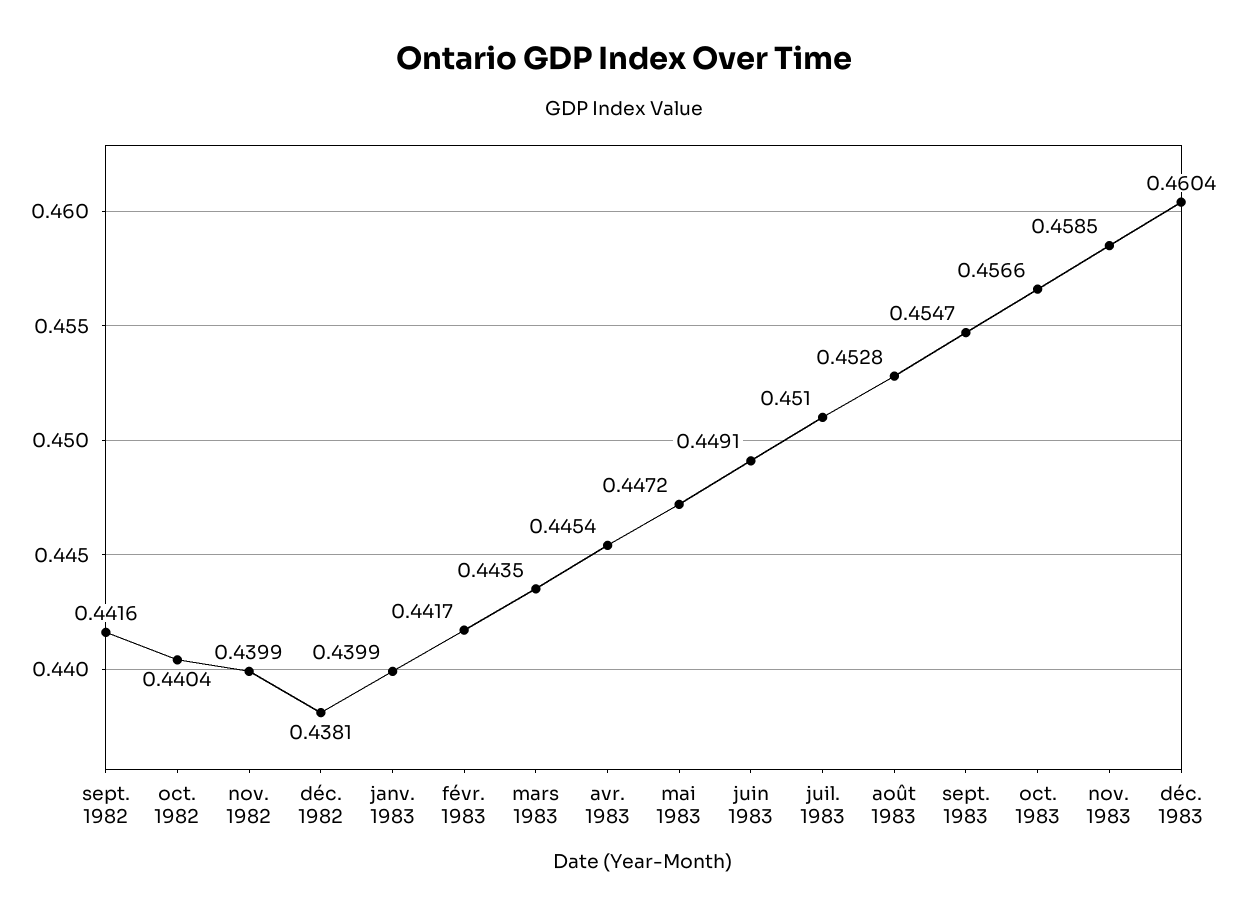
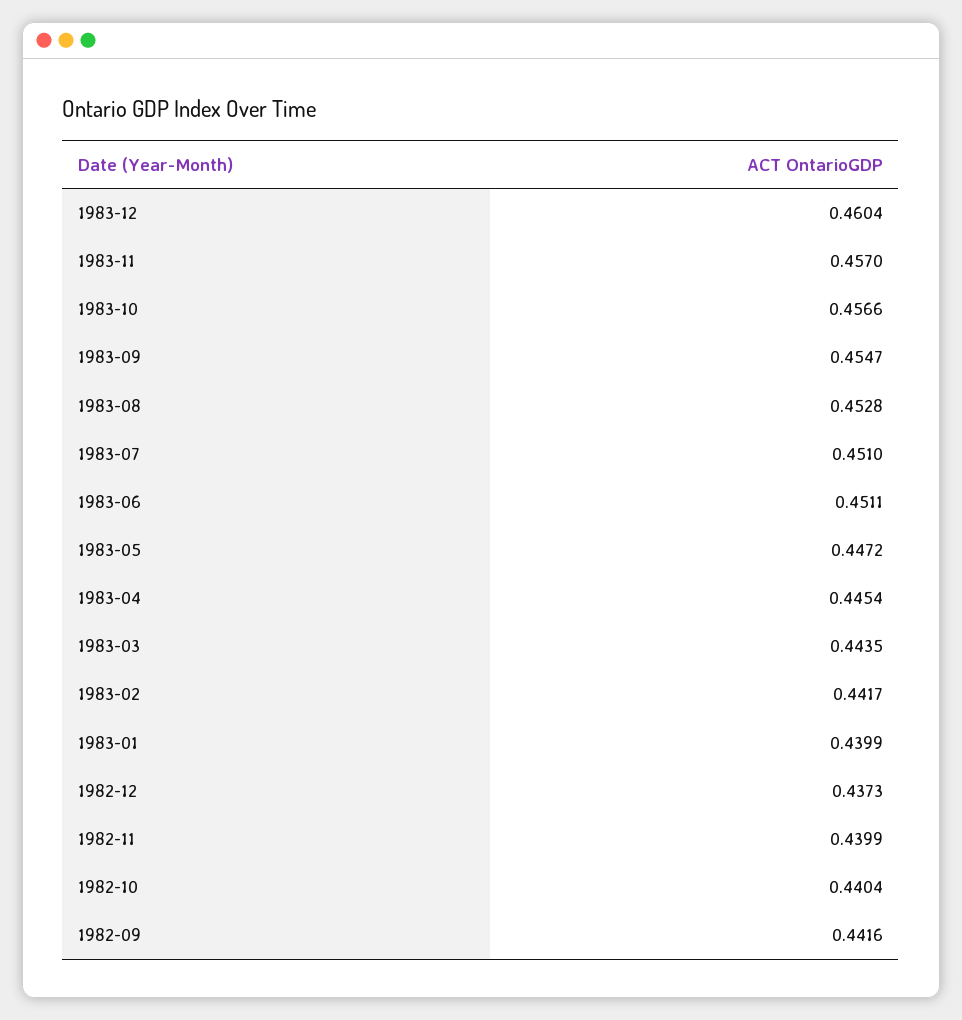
déc. 1982: 0.4381 -> 0.4373
juin 1983: 0.4491 -> 0.4511
nov. 1983: 0.4585 -> 0.457

